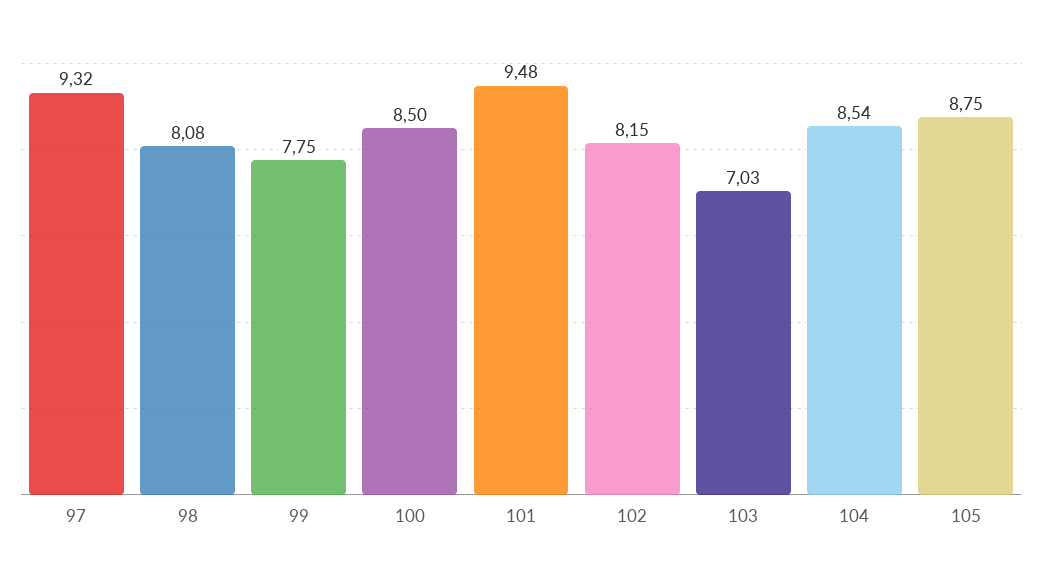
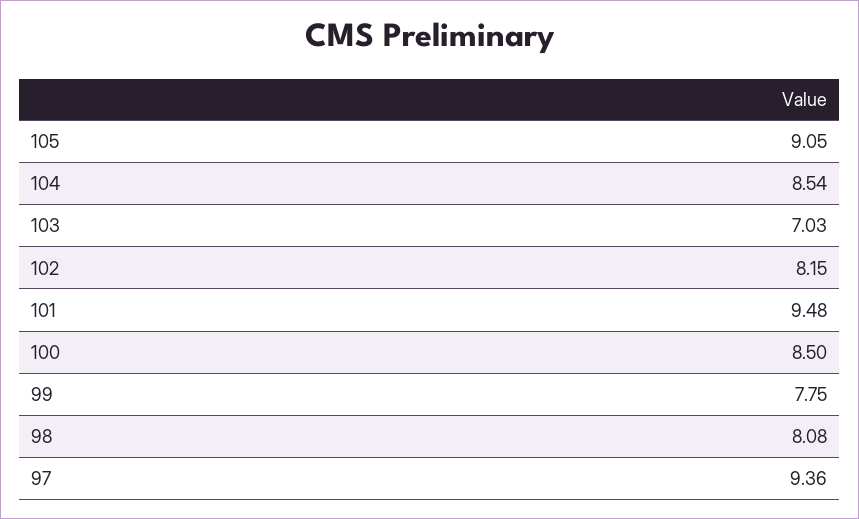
97: 9.32 -> 9.36
105: 8.75 -> 9.05

